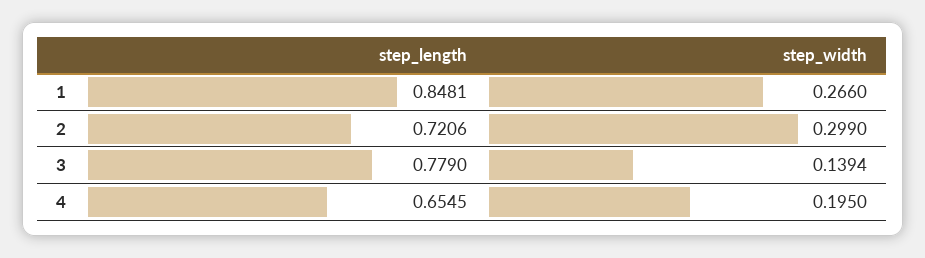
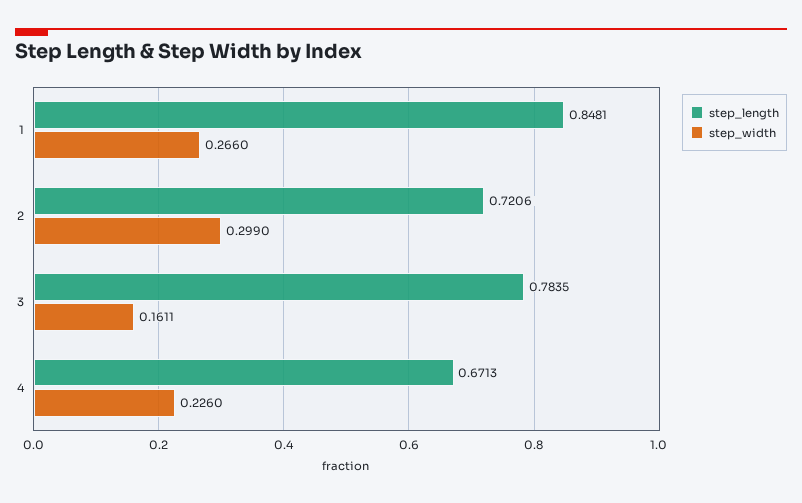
step_length, 3: 0.779 -> 0.7835
step_width, 3: 0.1394 -> 0.1611
step_length, 4: 0.6545 -> 0.6713
step_width, 4: 0.195 -> 0.226

